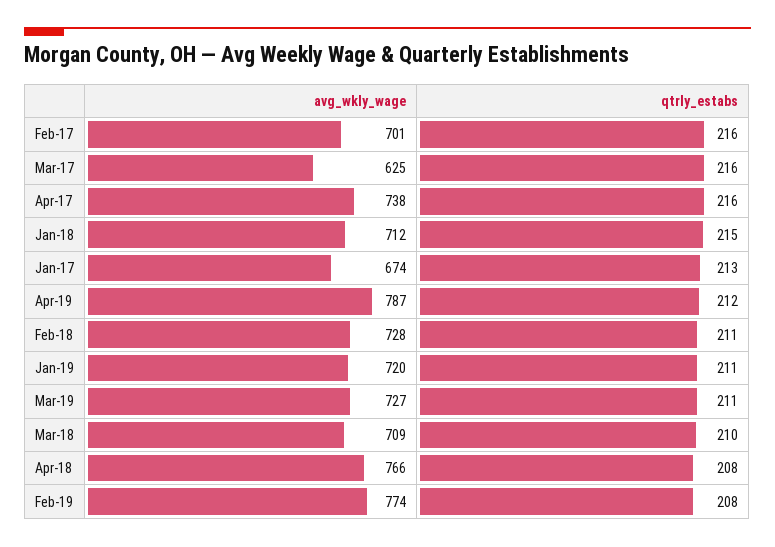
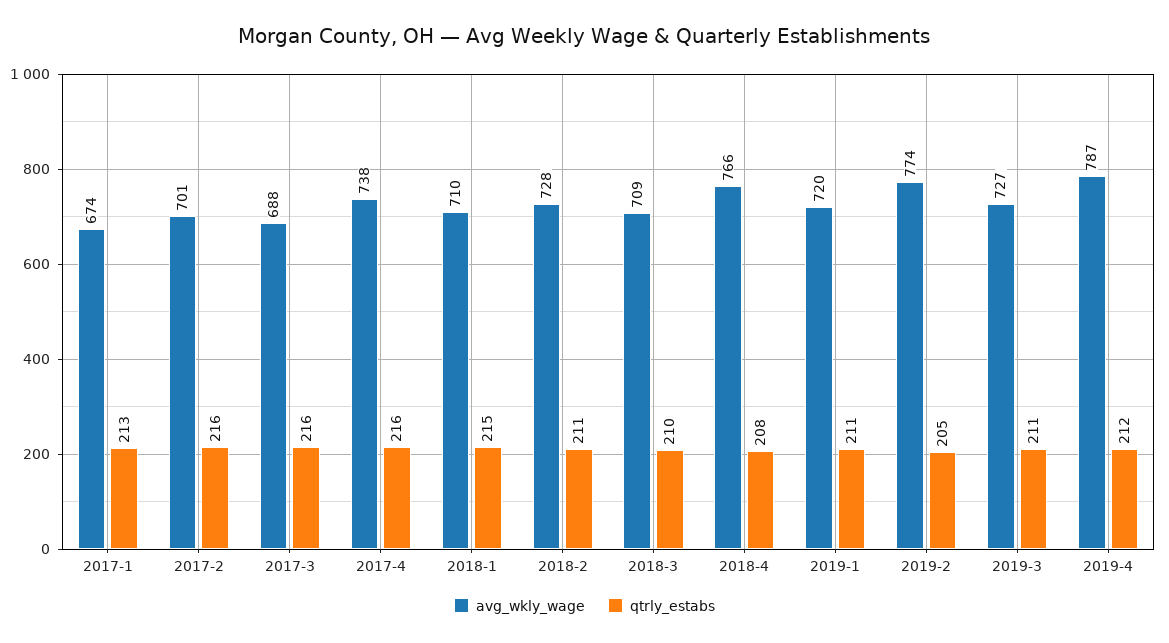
avg_wkly_wage, Mar-17: 625 -> 688
avg_wkly_wage, Jan-18: 712 -> 710
qtrly_estabs, Feb-19: 208 -> 205

